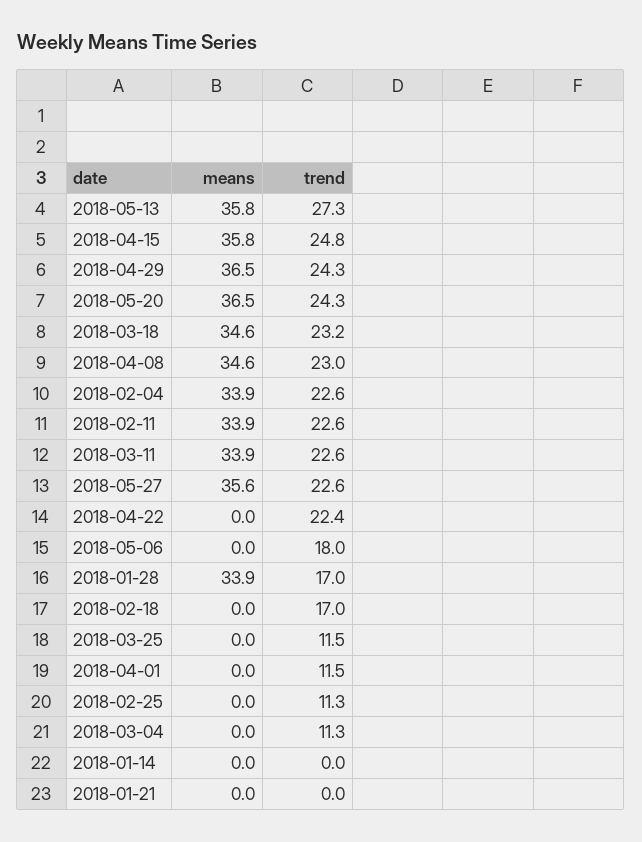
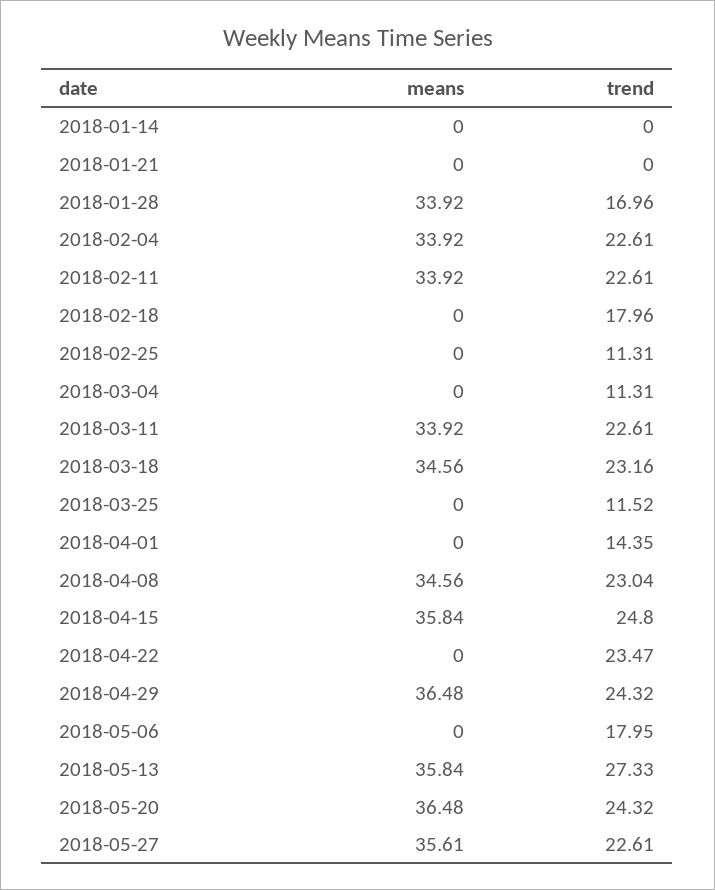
trend, 2018-04-22: 22.4 -> 23.47
trend, 2018-02-18: 17 -> 17.96
trend, 2018-04-01: 11.5 -> 14.35

